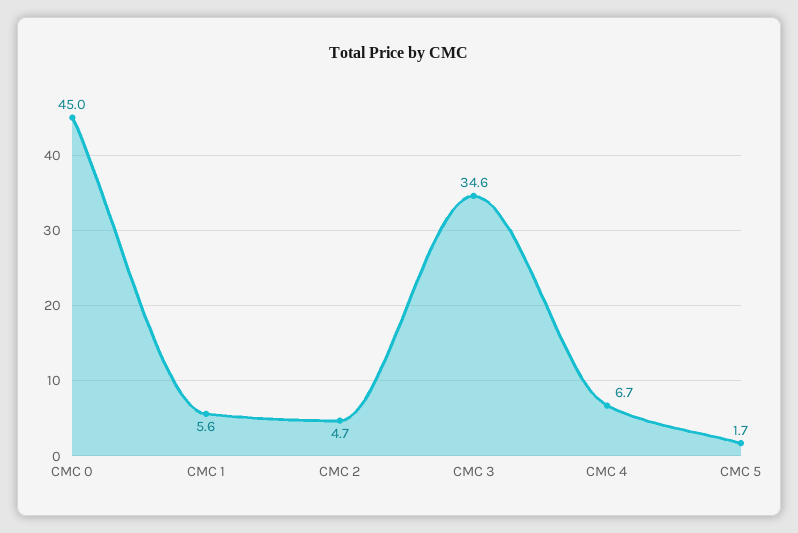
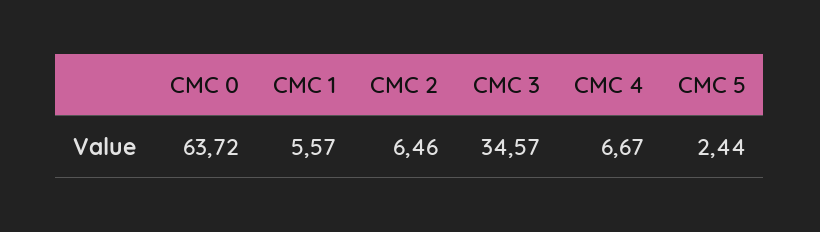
CMC 0: 45 -> 63.72
CMC 2: 4.7 -> 6.46
CMC 5: 1.7 -> 2.44

